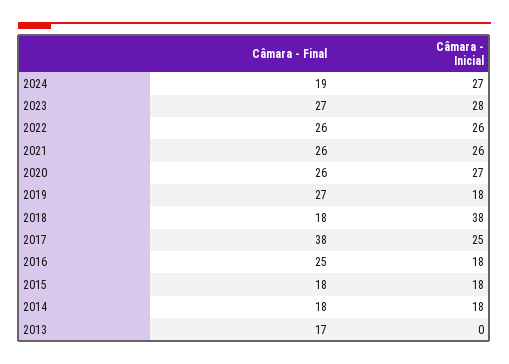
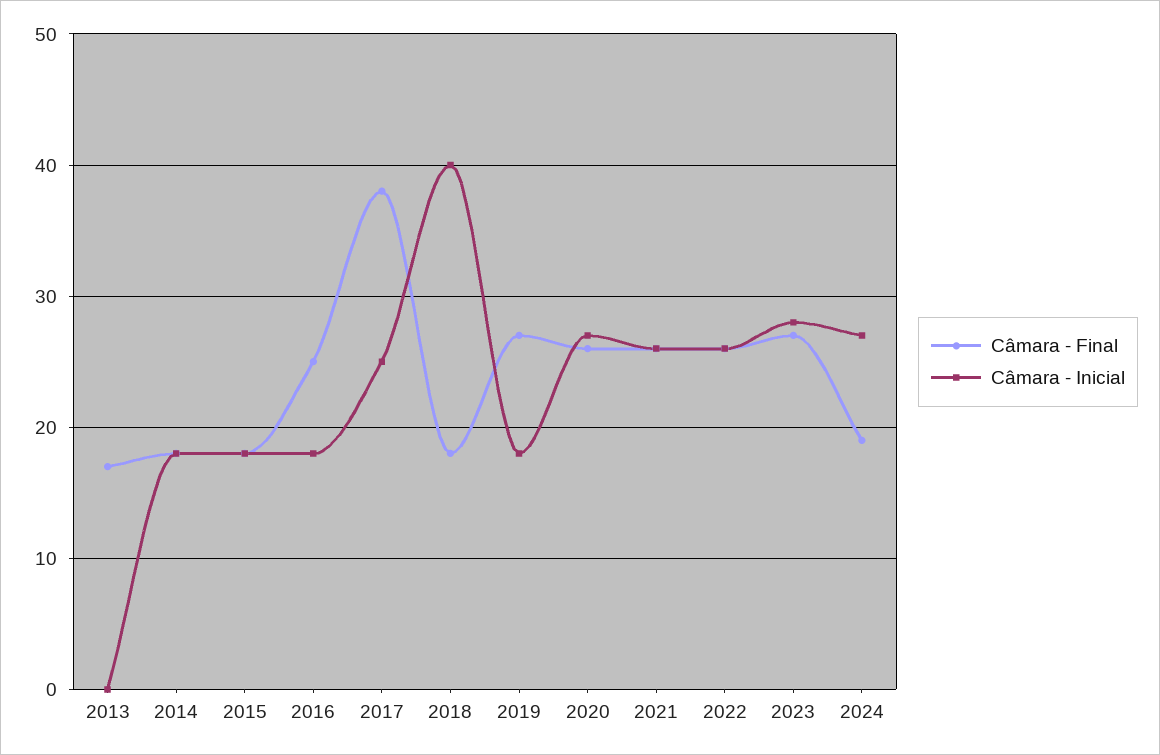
Câmara - Inicial, 2018: 38 -> 40

